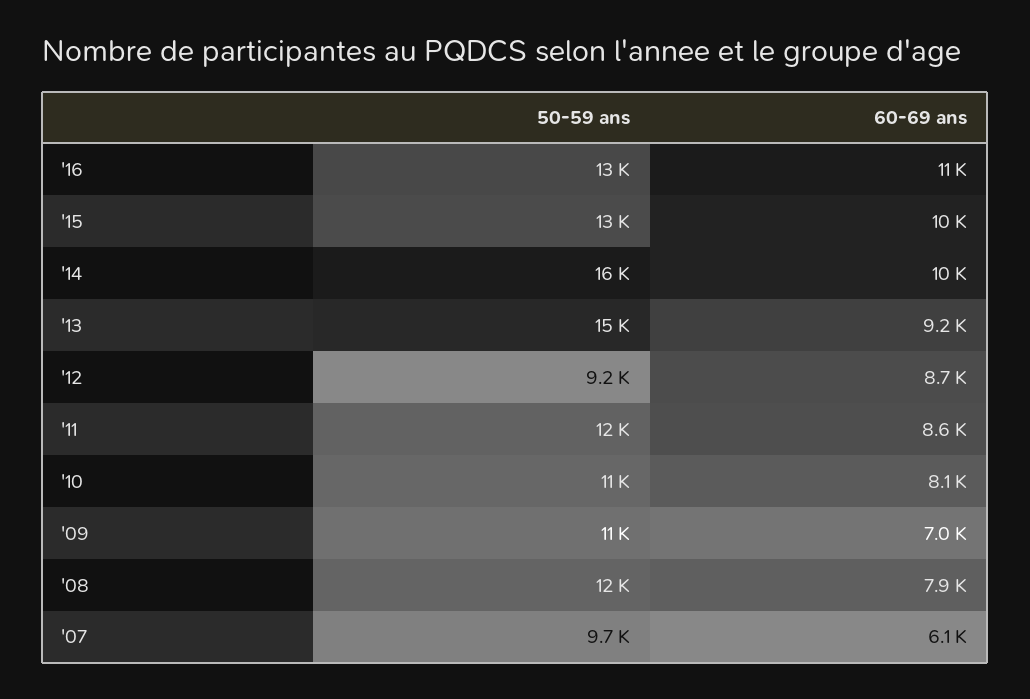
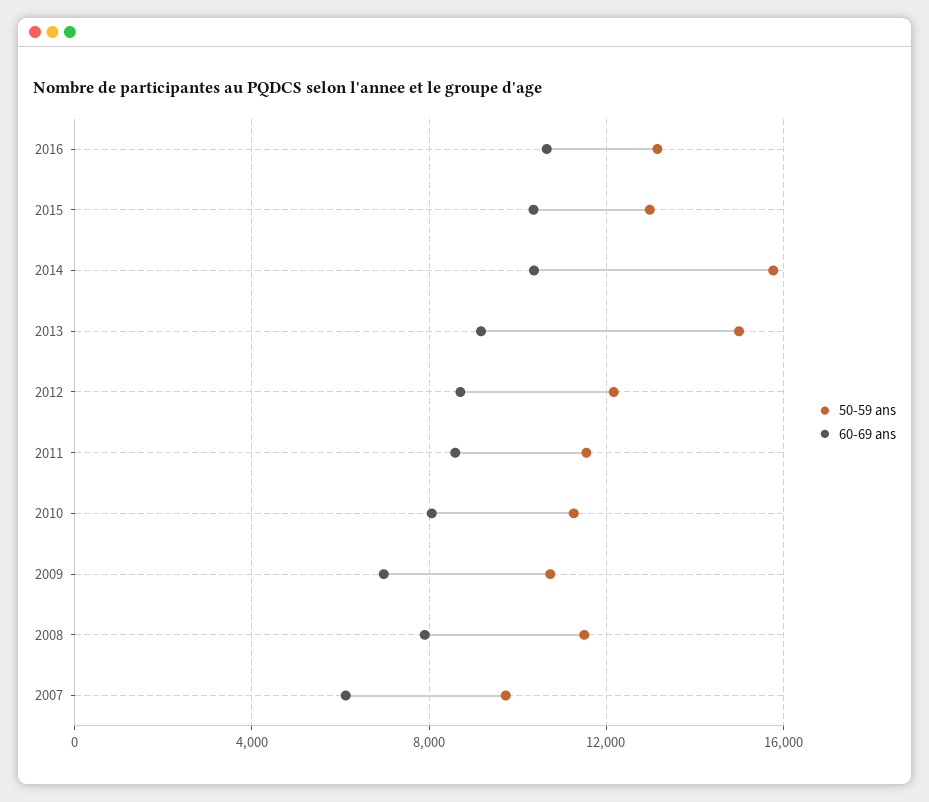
50-59 ans, '12: 9200 -> 12000

